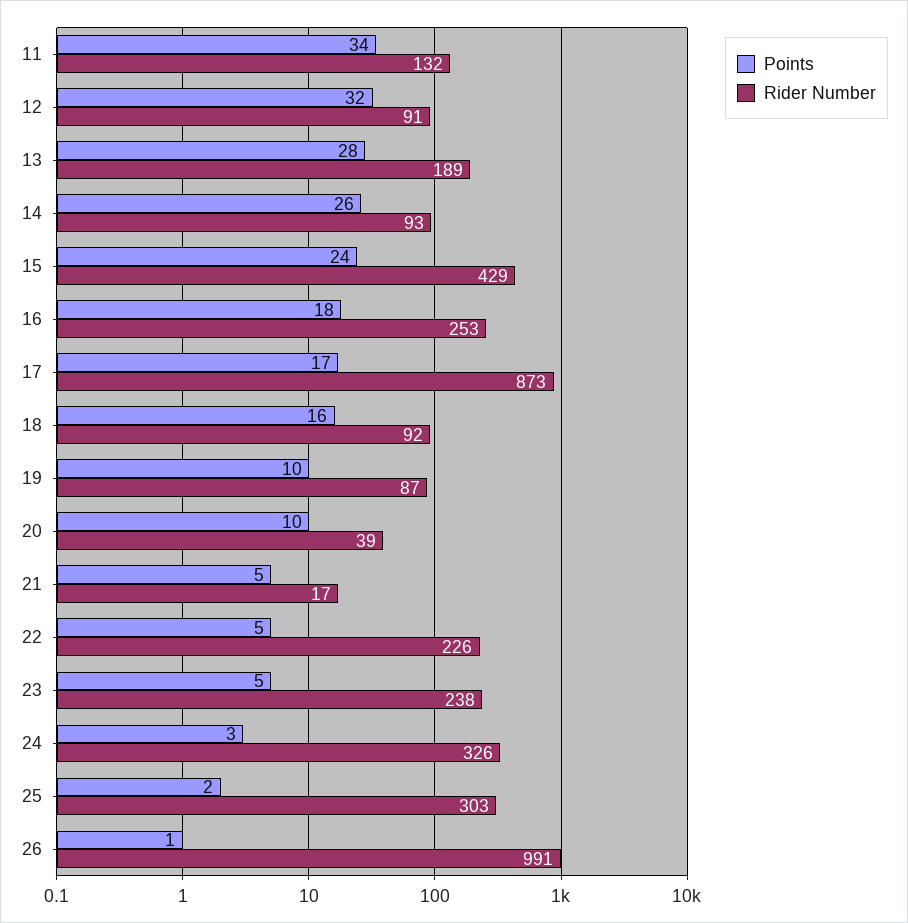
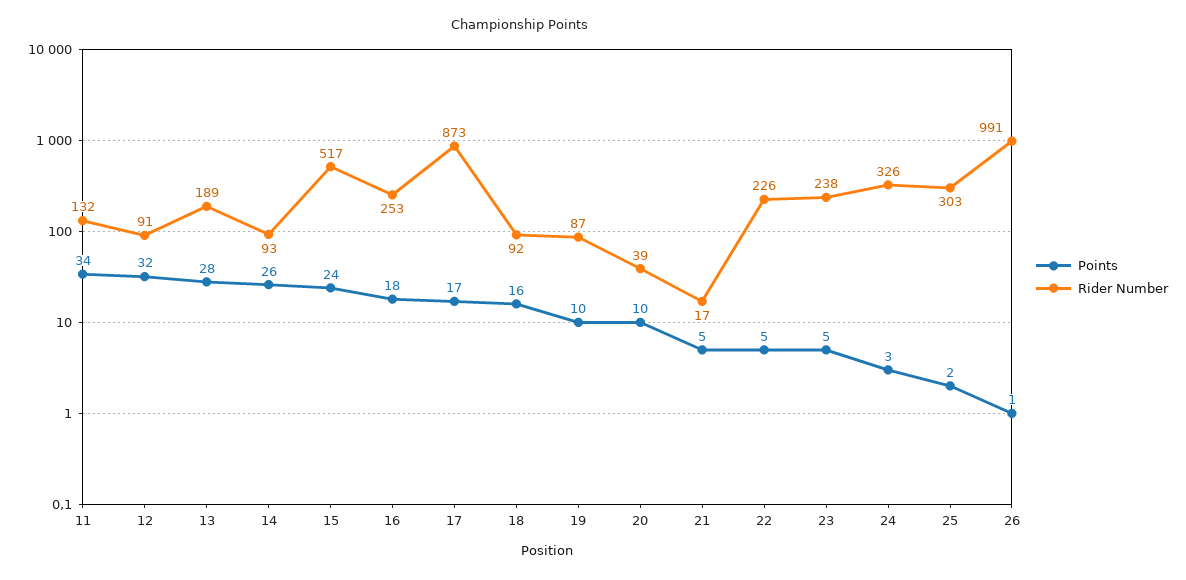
Rider Number, 15: 429 -> 517

